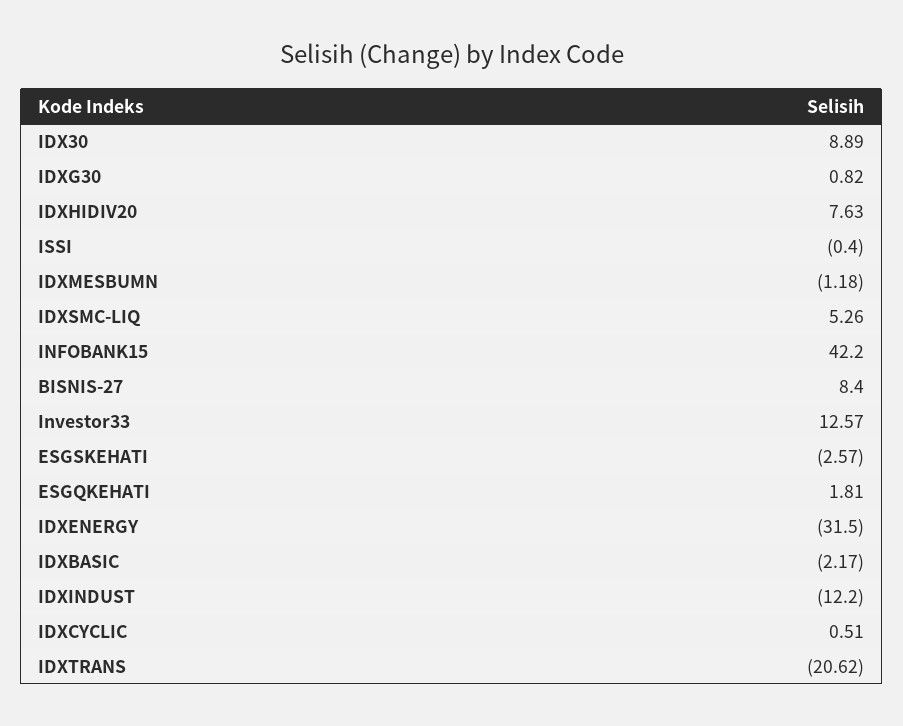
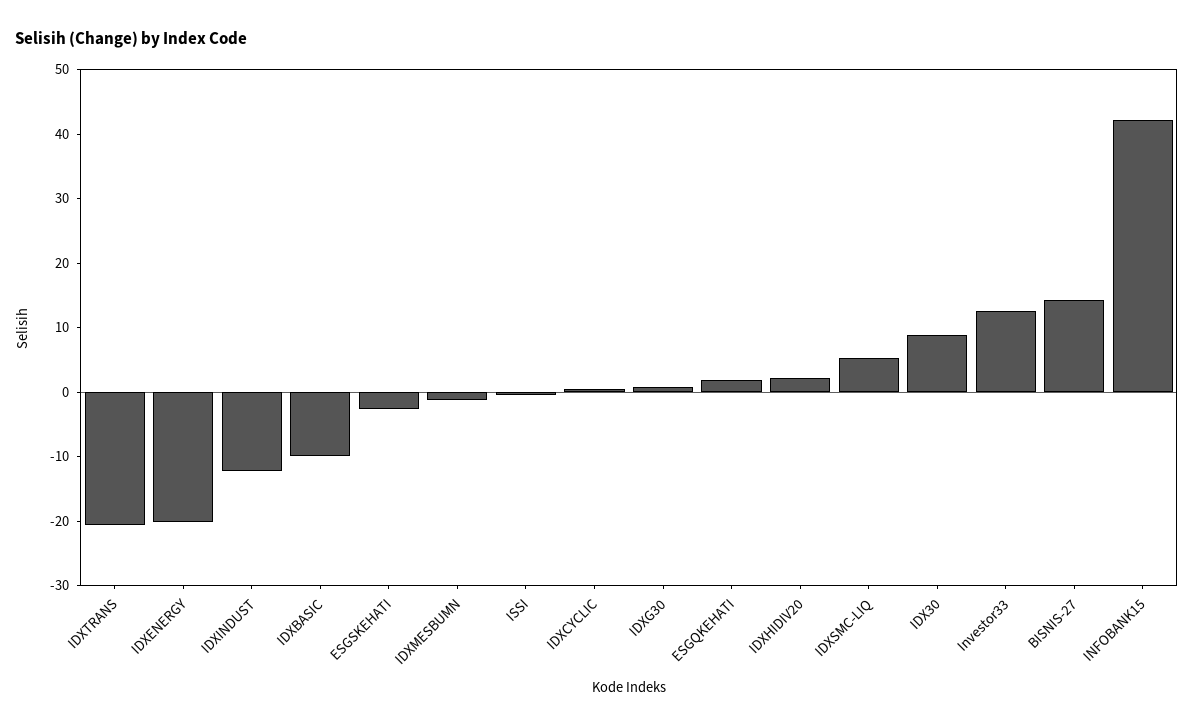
IDXHIDIV20: 7.63 -> 2
BISNIS-27: 8.4 -> 14
IDXENERGY: -31.5 -> -20
IDXBASIC: -2.17 -> -10

